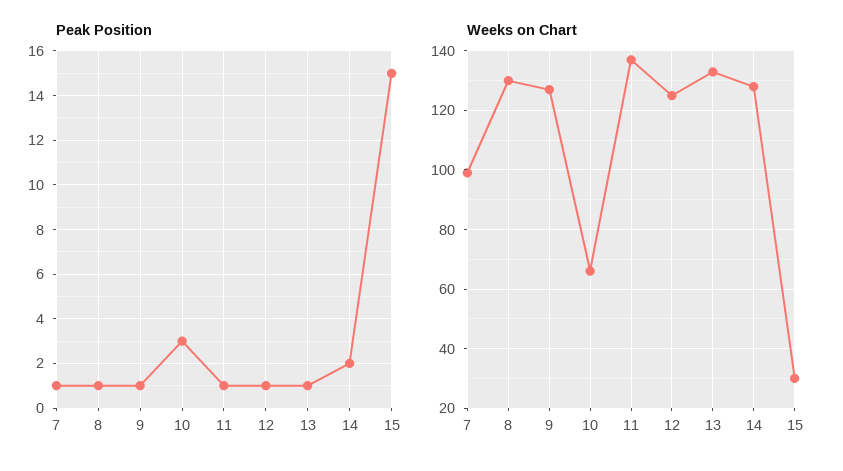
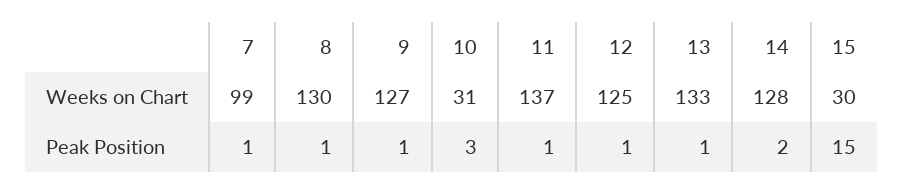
Weeks on Chart, 10: 65 -> 31

